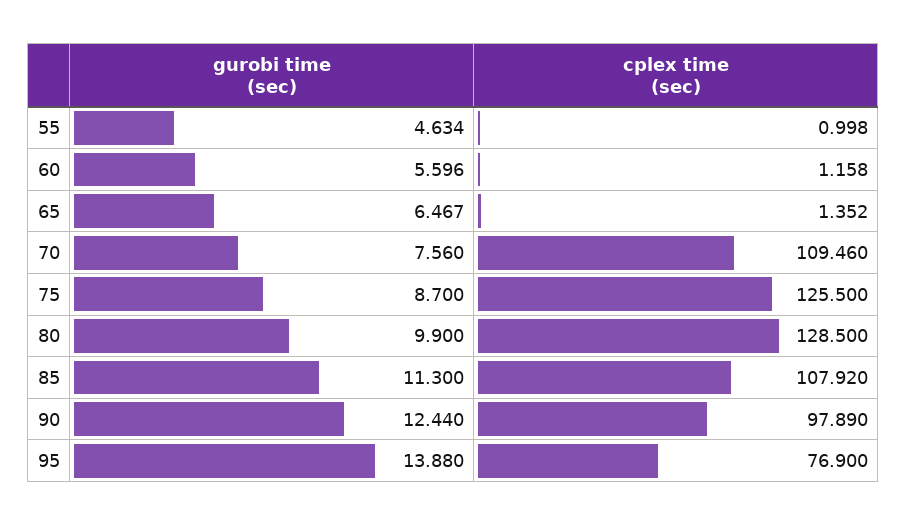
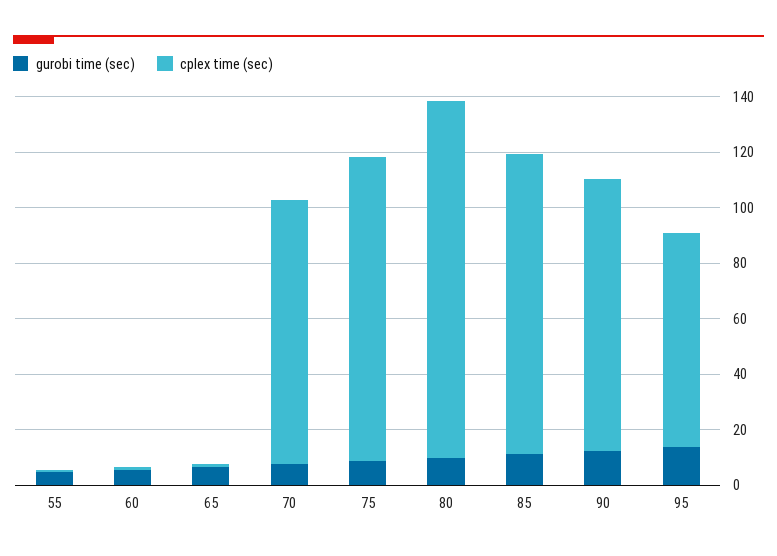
cplex time (sec), 70: 109.46 -> 95
cplex time (sec), 75: 125.5 -> 110

